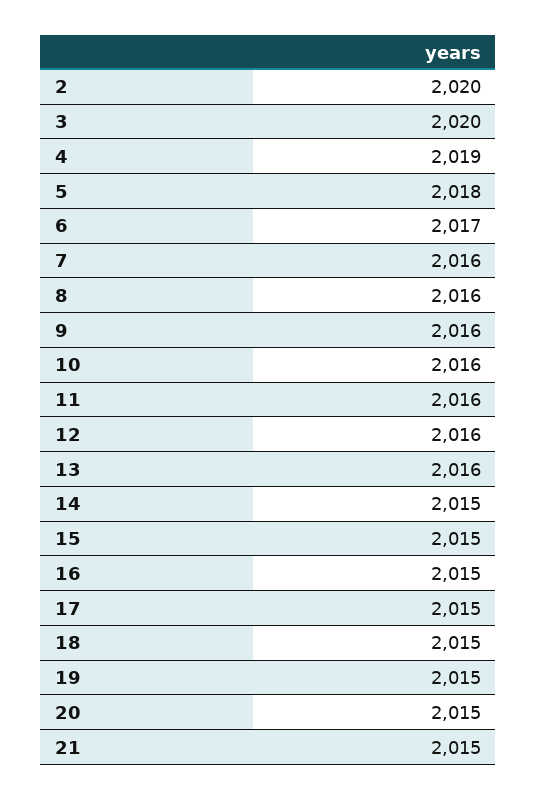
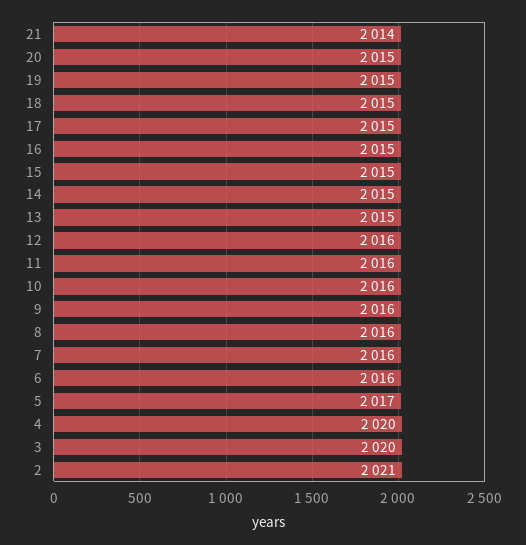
2: 2020 -> 2021
4: 2019 -> 2020
5: 2018 -> 2017
6: 2017 -> 2016
13: 2016 -> 2015
21: 2015 -> 2014

